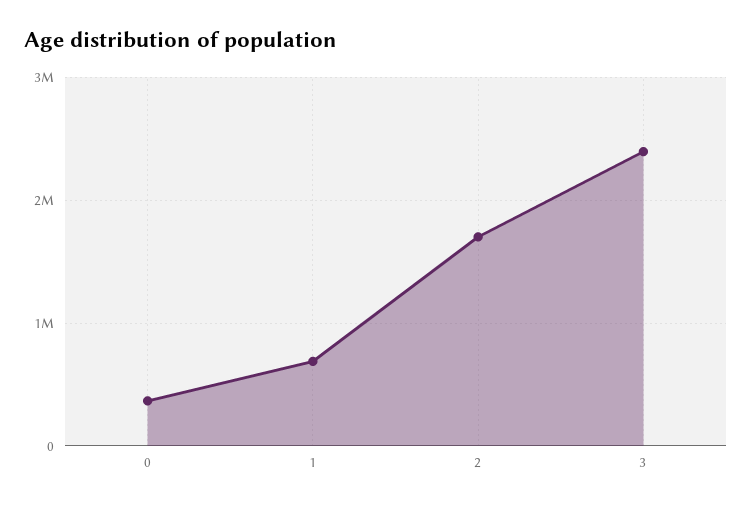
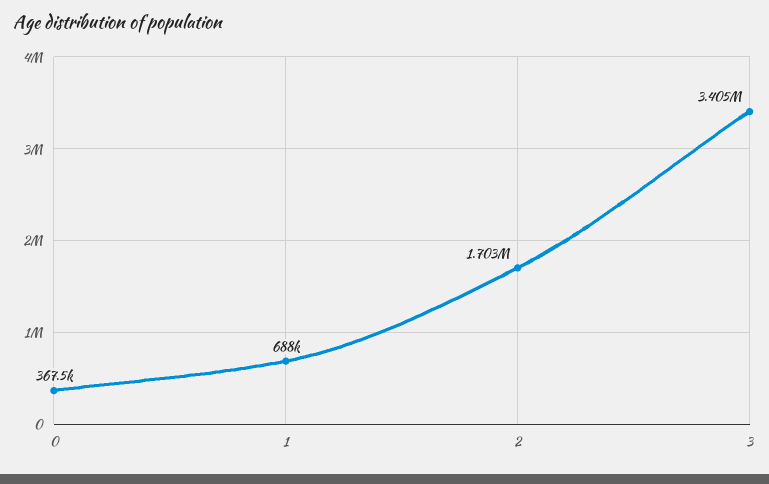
3: 2400000 -> 3405000

